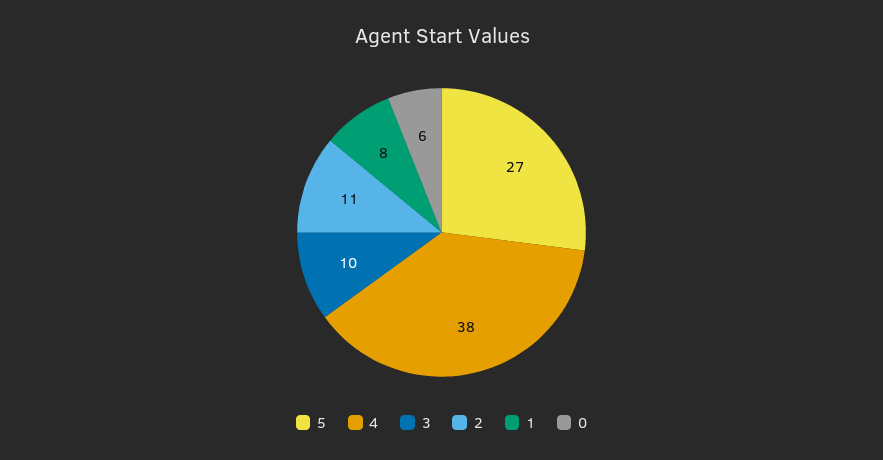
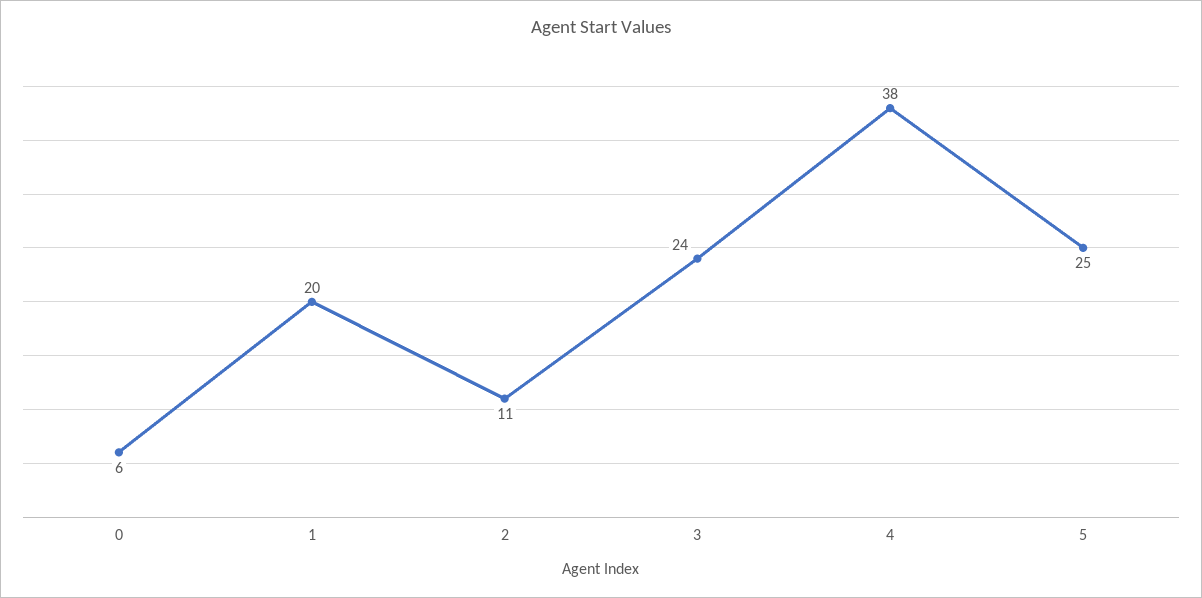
5: 27 -> 25
3: 10 -> 24
1: 8 -> 20

